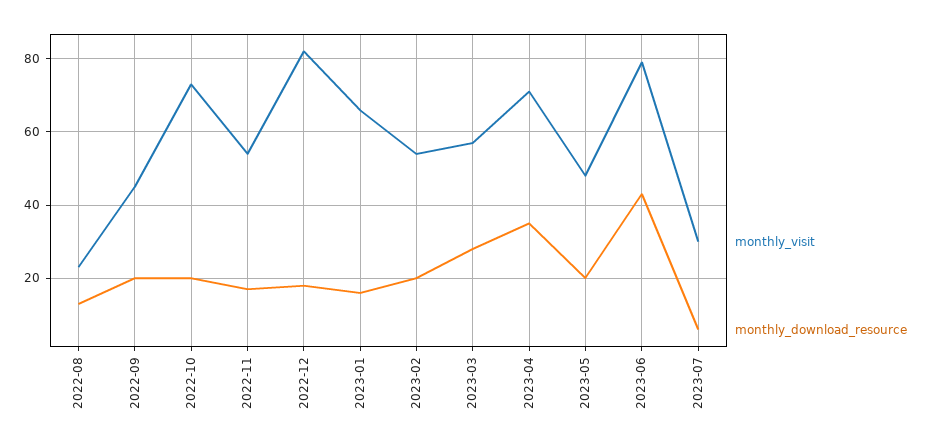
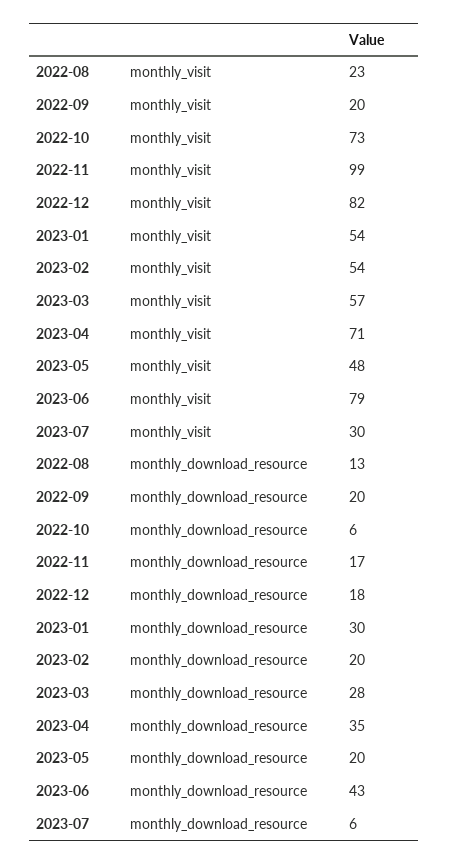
monthly_visit, 2022-09: 45 -> 20
monthly_download_resource, 2022-10: 20 -> 6
monthly_visit, 2022-11: 55 -> 99
monthly_visit, 2023-01: 65 -> 54
monthly_download_resource, 2023-01: 15 -> 30

